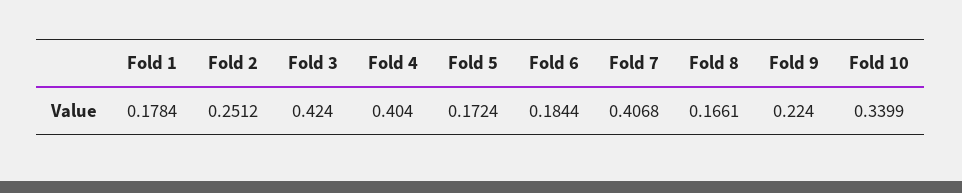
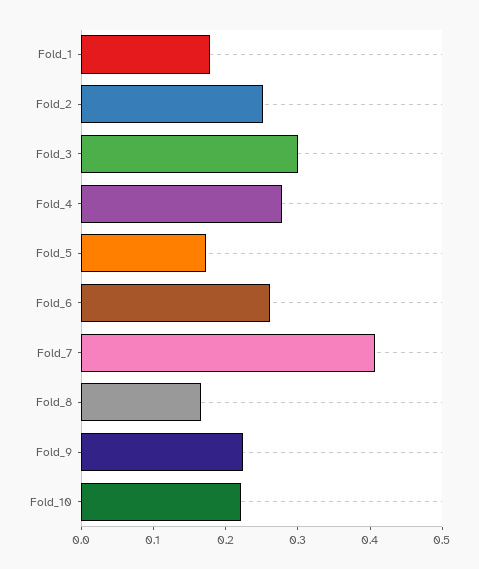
Fold 3: 0.424 -> 0.3
Fold 4: 0.404 -> 0.28
Fold 6: 0.1844 -> 0.26
Fold 10: 0.3399 -> 0.22

